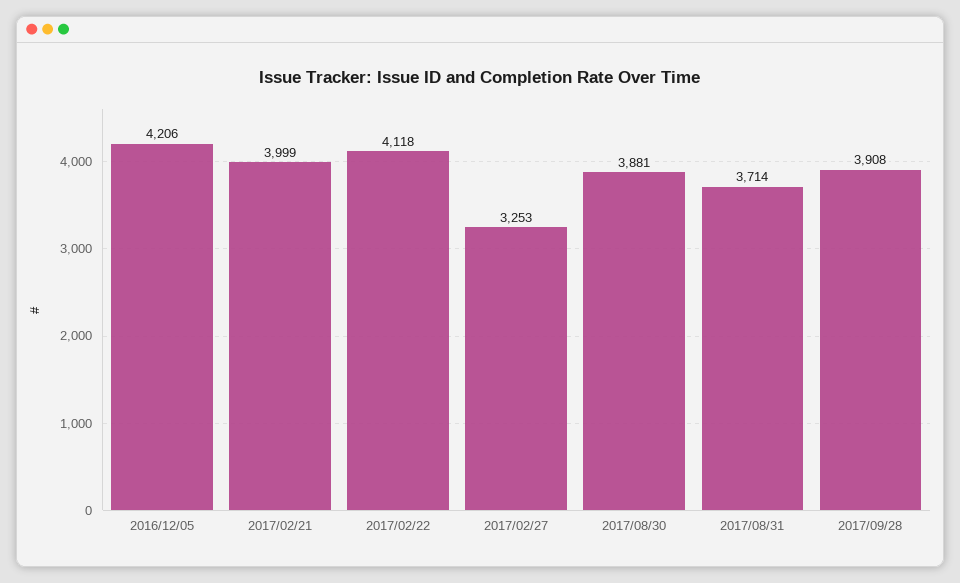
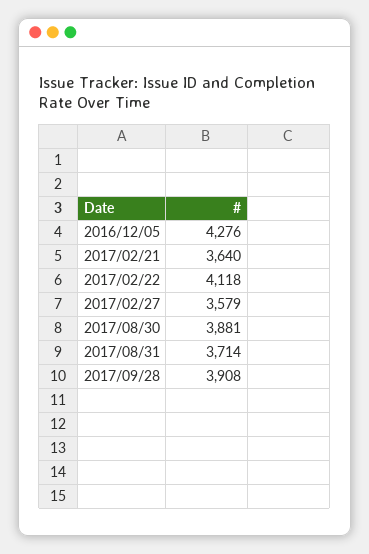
2016/12/05: 4206 -> 4276
2017/02/21: 3999 -> 3640
2017/02/27: 3253 -> 3579

